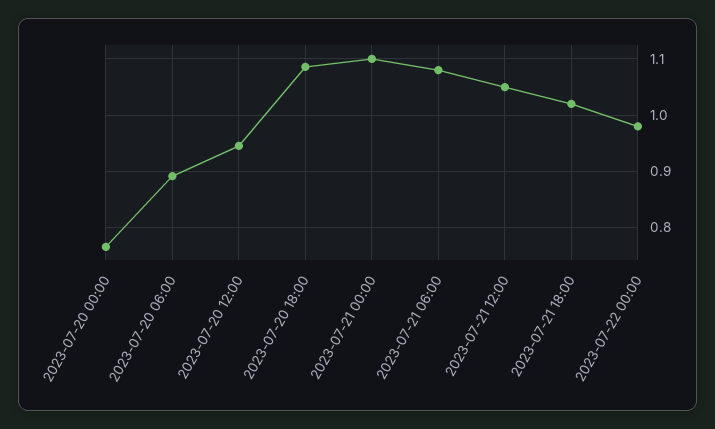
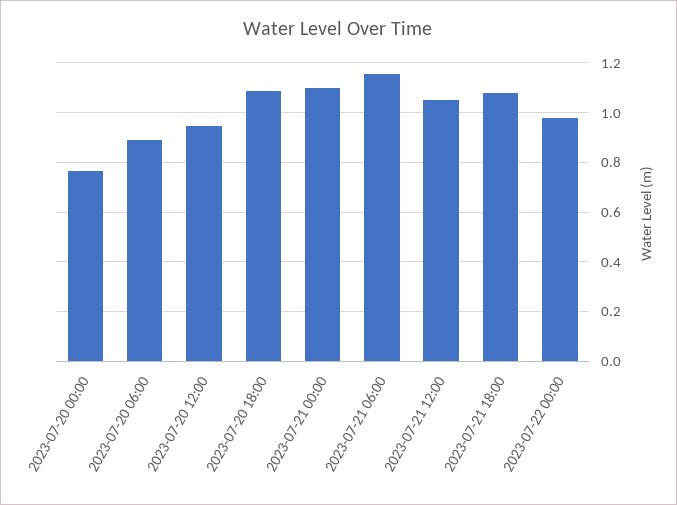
2023-07-21 06:00: 1.08 -> 1.15
2023-07-21 18:00: 1.02 -> 1.075

